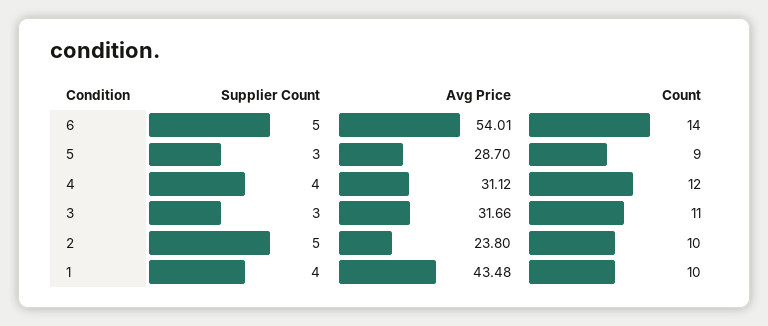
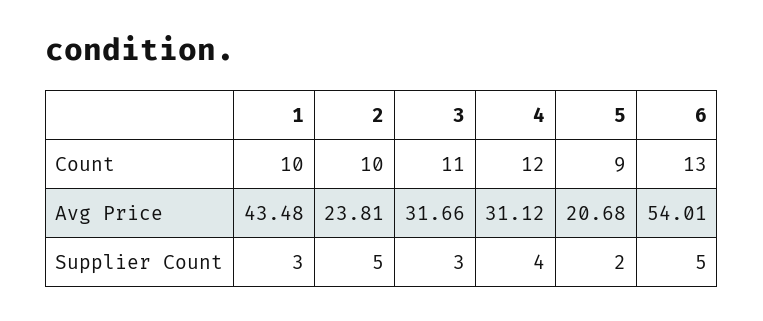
Count, 6: 14 -> 13
Supplier Count, 5: 3 -> 2
Avg Price, 5: 28.7 -> 20.68
Avg Price, 2: 23.8 -> 23.81
Supplier Count, 1: 4 -> 3

